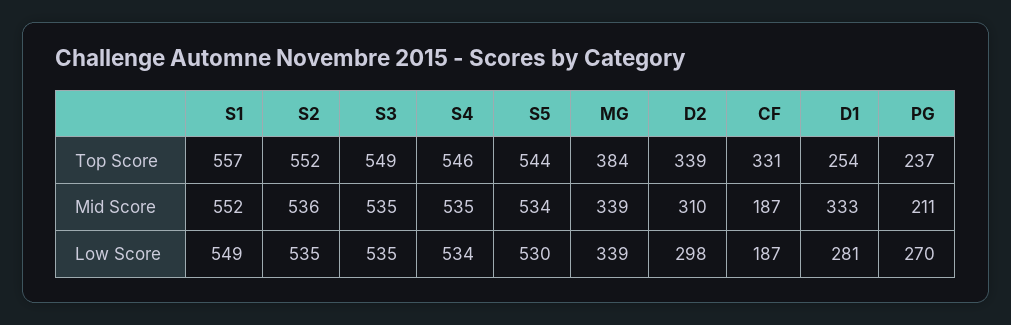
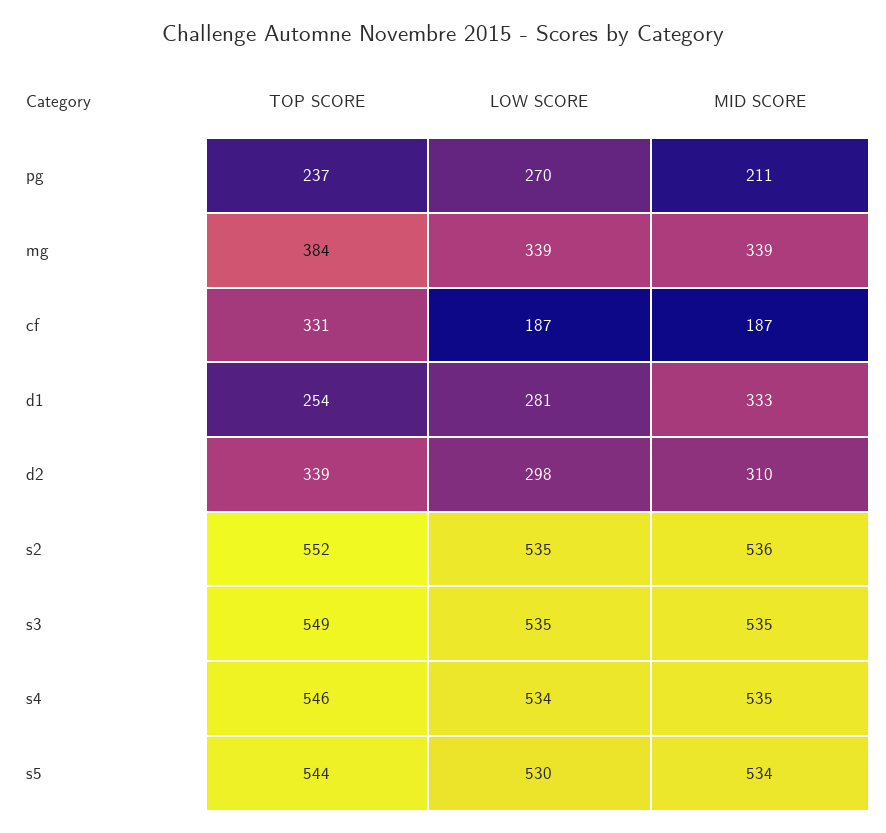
S1, Top Score: 557 -> none
S1, Mid Score: 552 -> none
S1, Low Score: 549 -> none

